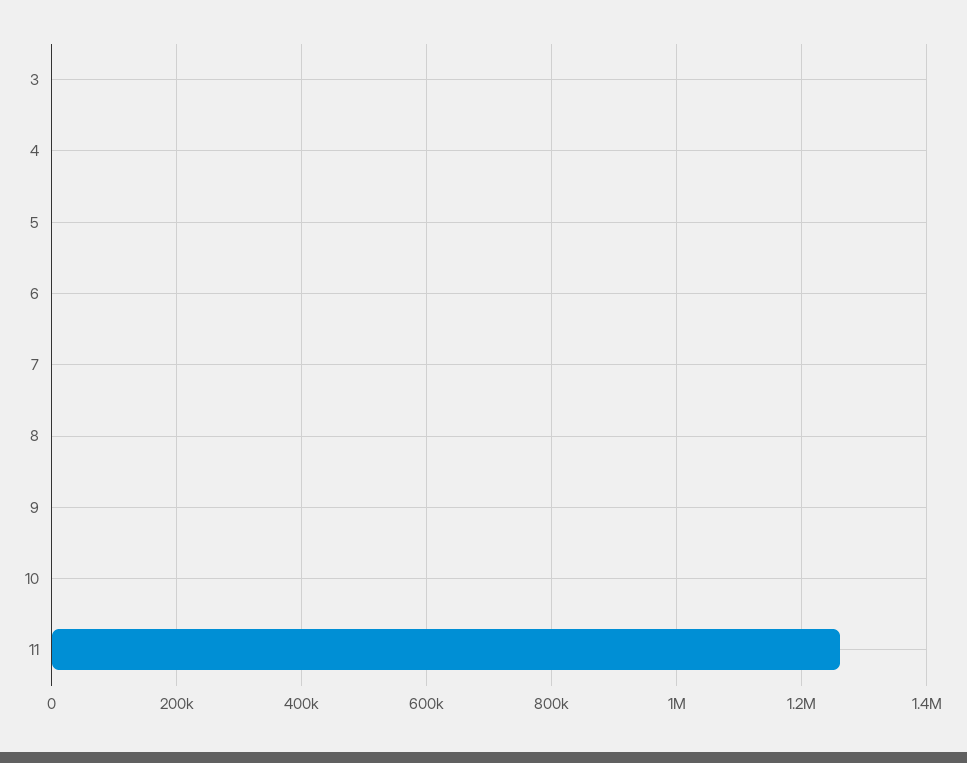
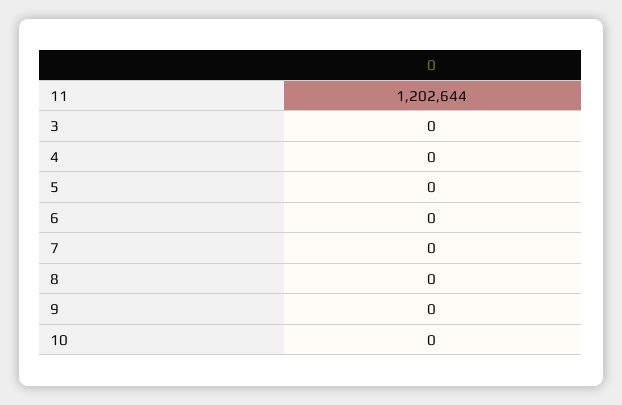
11: 1260000 -> 1202644

